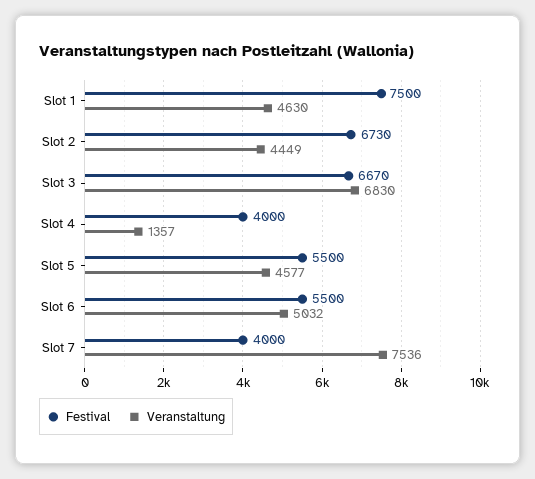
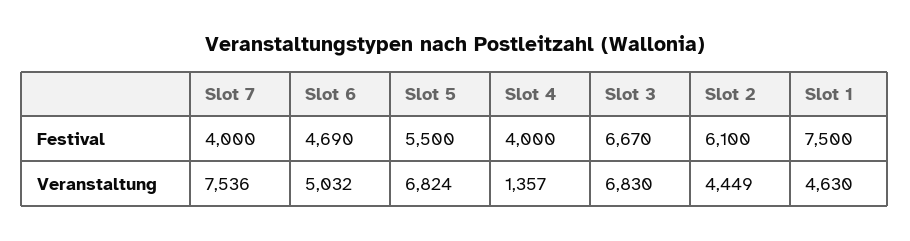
Festival, Slot 2: 6730 -> 6100
Veranstaltung, Slot 5: 4577 -> 6824
Festival, Slot 6: 5500 -> 4690

